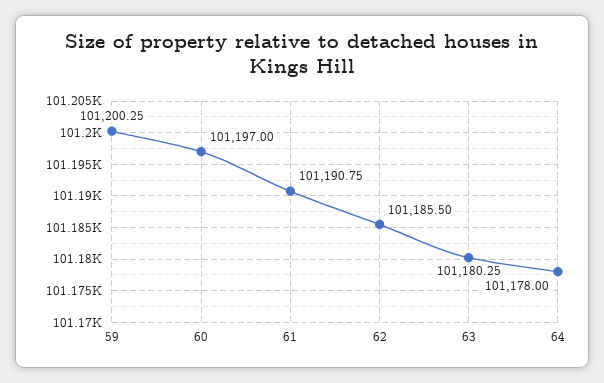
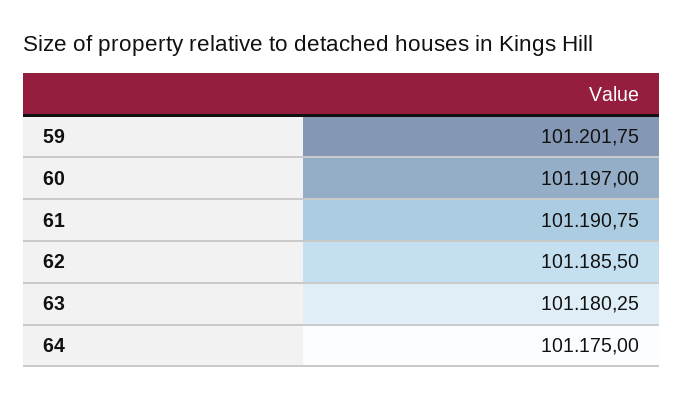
59: 101200.25 -> 101201.75
64: 101178 -> 101175

